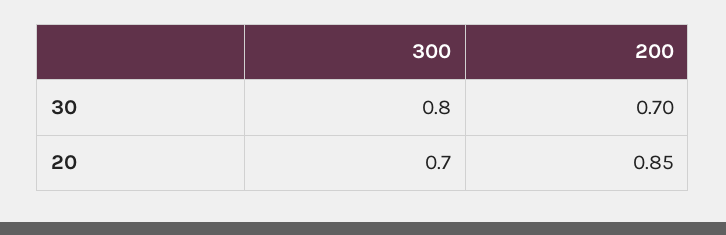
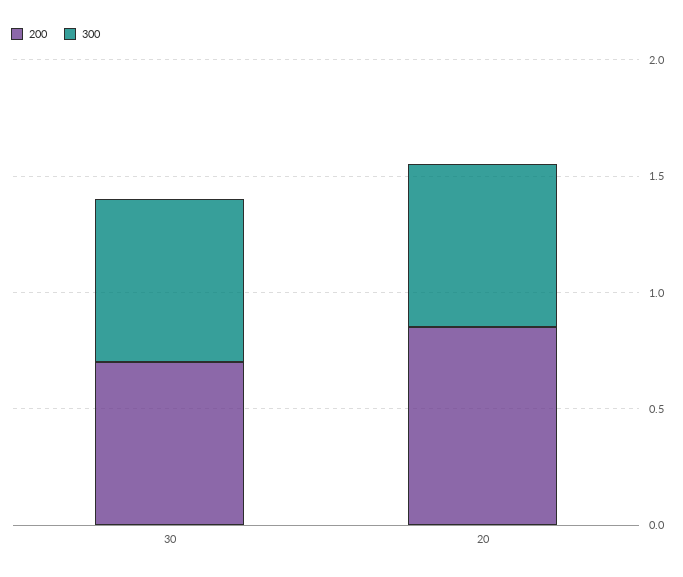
300, 30: 0.8 -> 0.7

